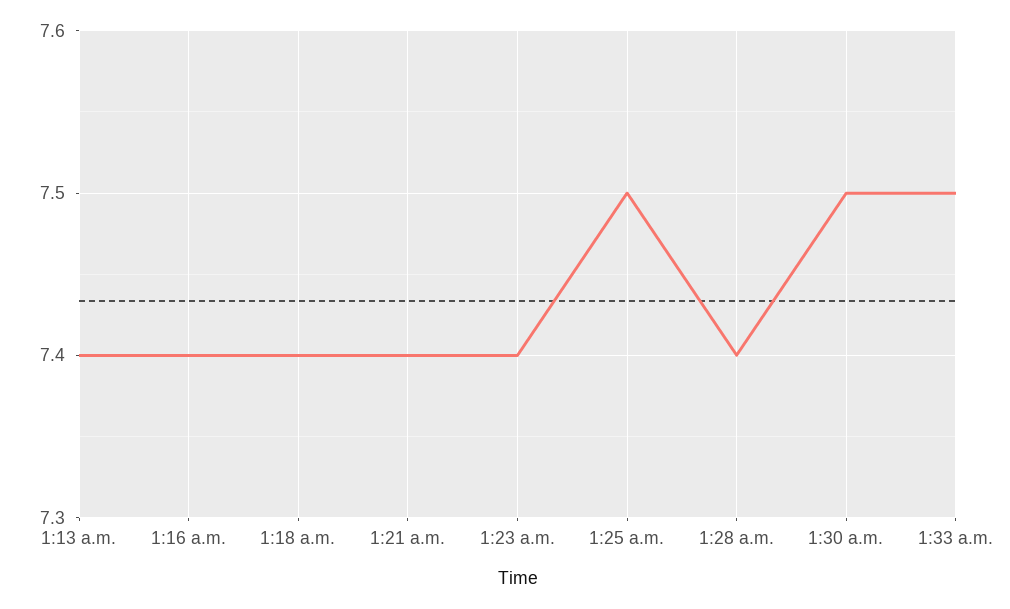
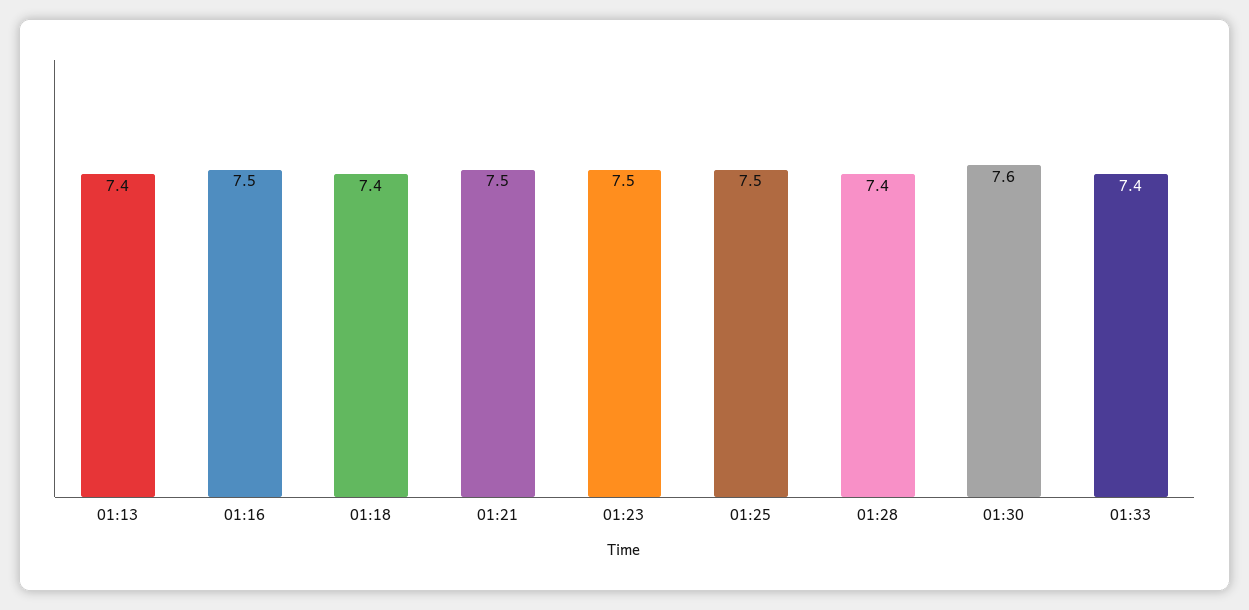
1:16 a.m.: 7.4 -> 7.5
1:21 a.m.: 7.4 -> 7.5
1:23 a.m.: 7.4 -> 7.5
1:30 a.m.: 7.5 -> 7.6
1:33 a.m.: 7.5 -> 7.4

